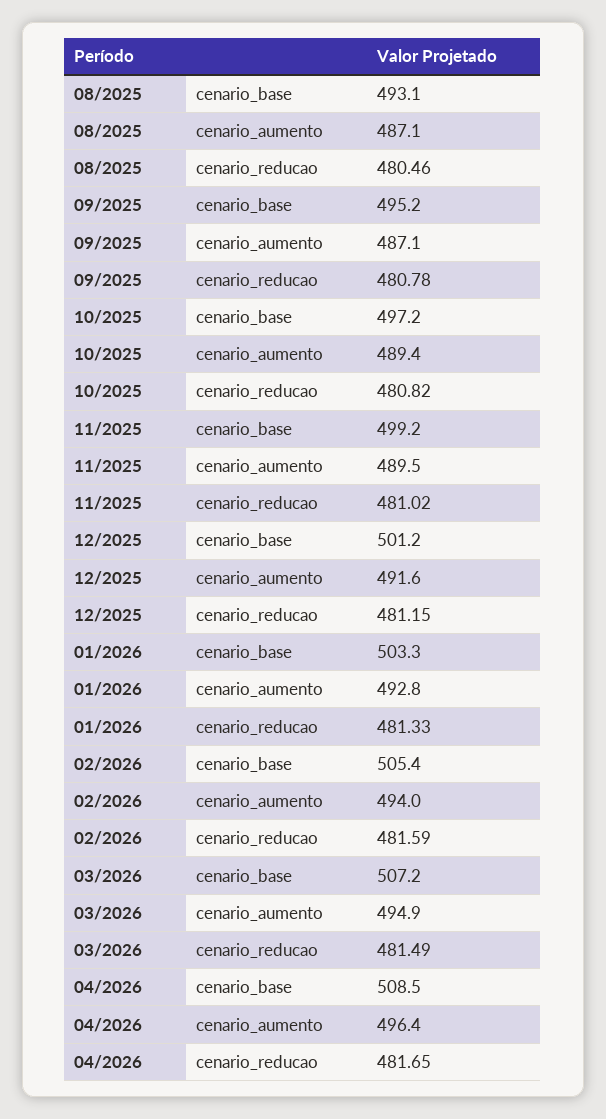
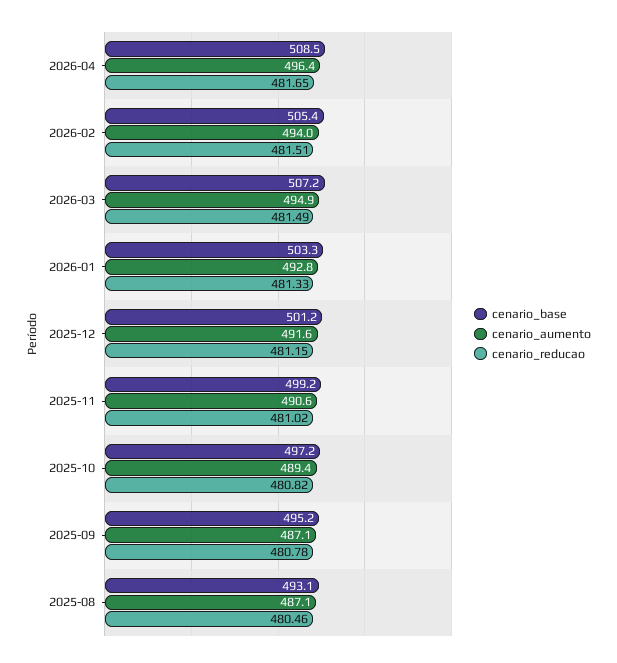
cenario_aumento, 11/2025: 489.5 -> 490.6
cenario_reducao, 02/2026: 481.59 -> 481.51

